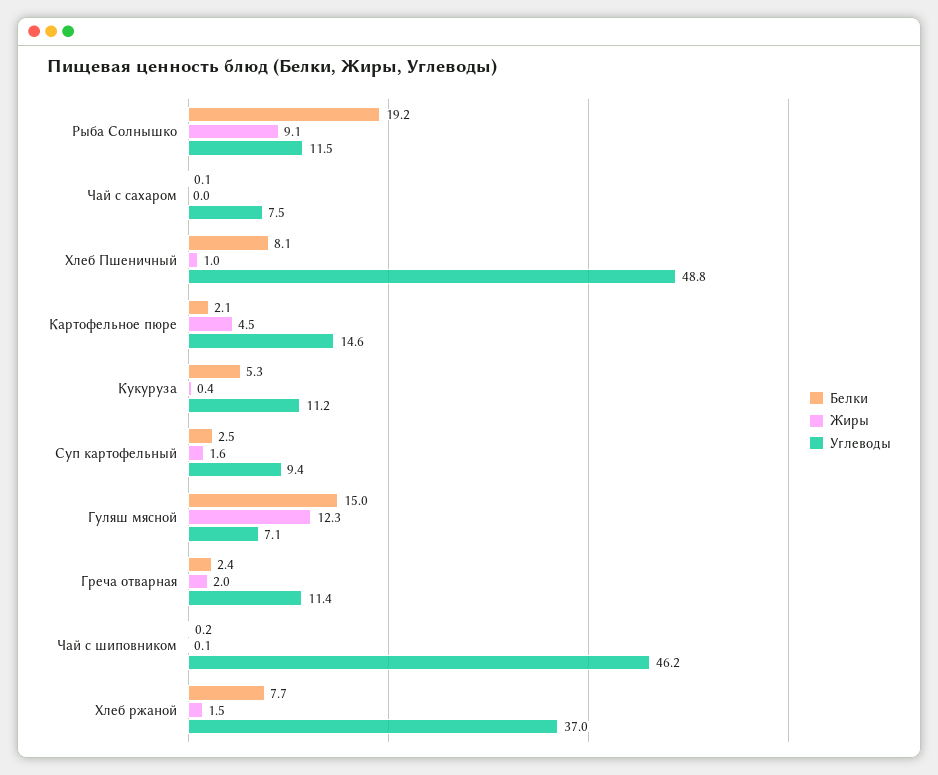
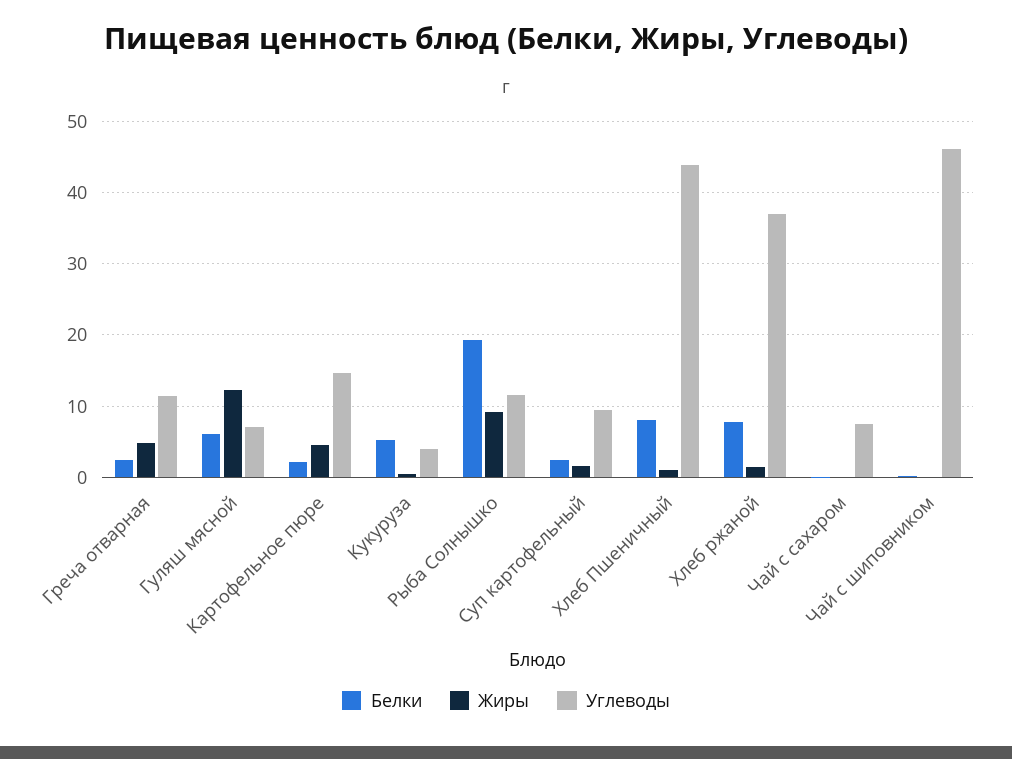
Углеводы, Хлеб Пшеничный: 48.8 -> 44
Углеводы, Кукуруза: 11.2 -> 4
Белки, Гуляш мясной: 15 -> 6
Жиры, Греча отварная: 2 -> 5

